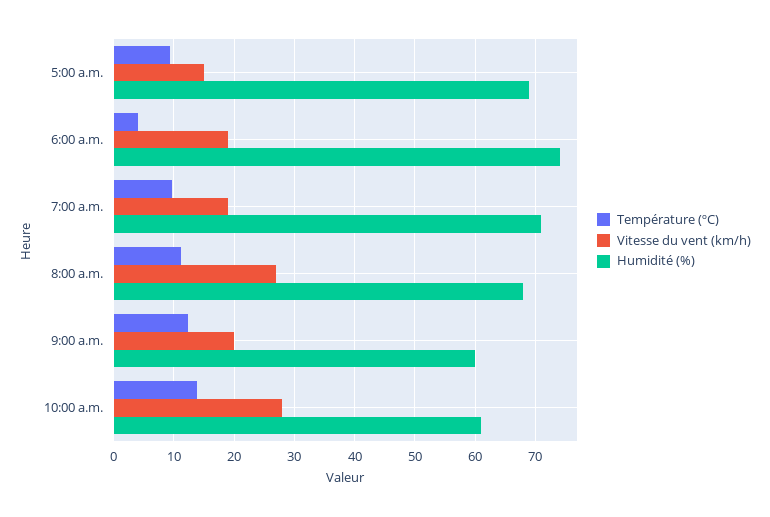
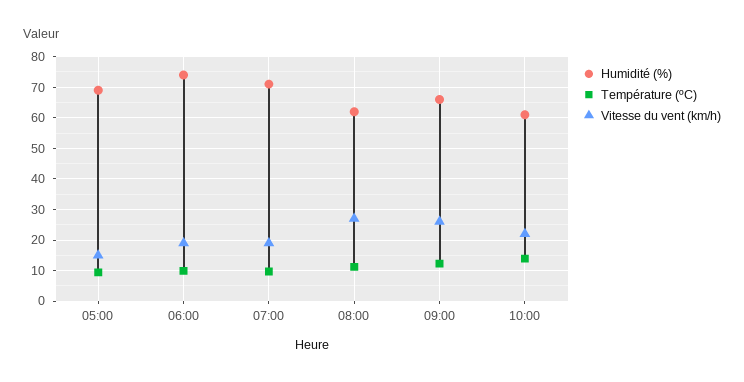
Température (ºC), 6:00 a.m.: 4 -> 10
Humidité (%), 8:00 a.m.: 68 -> 62
Vitesse du vent (km/h), 9:00 a.m.: 20 -> 26
Humidité (%), 9:00 a.m.: 60 -> 66
Vitesse du vent (km/h), 10:00 a.m.: 28 -> 22

